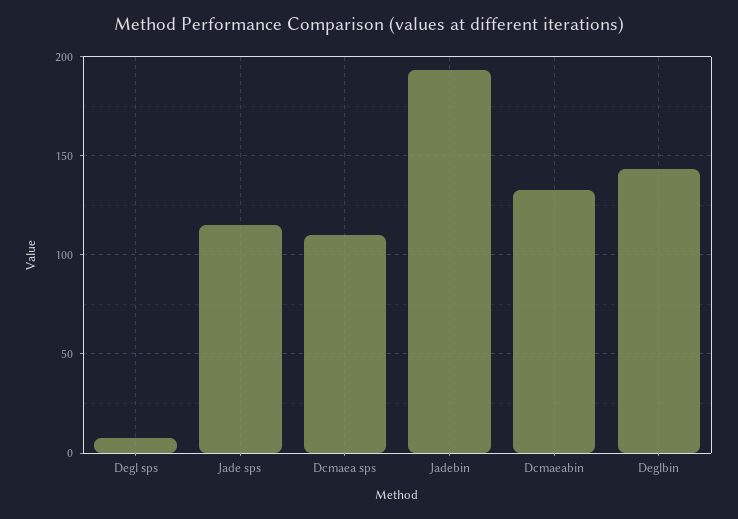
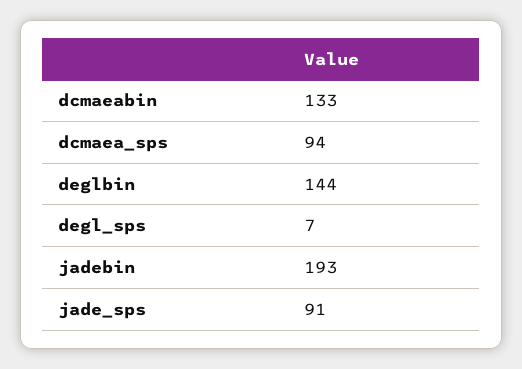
Jade sps: 115 -> 91
Dcmaea sps: 110 -> 94

